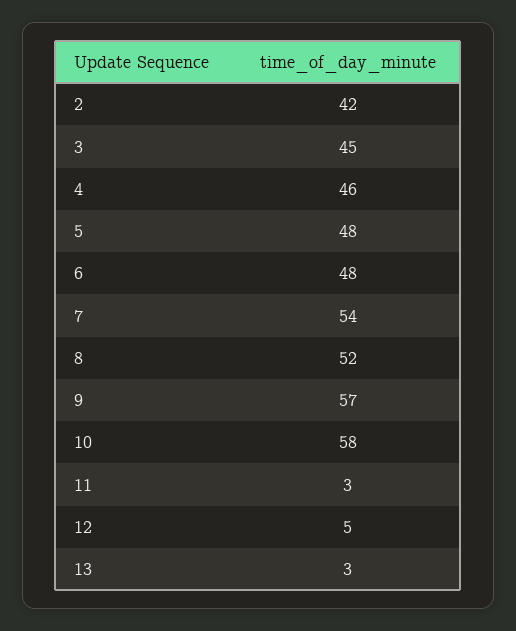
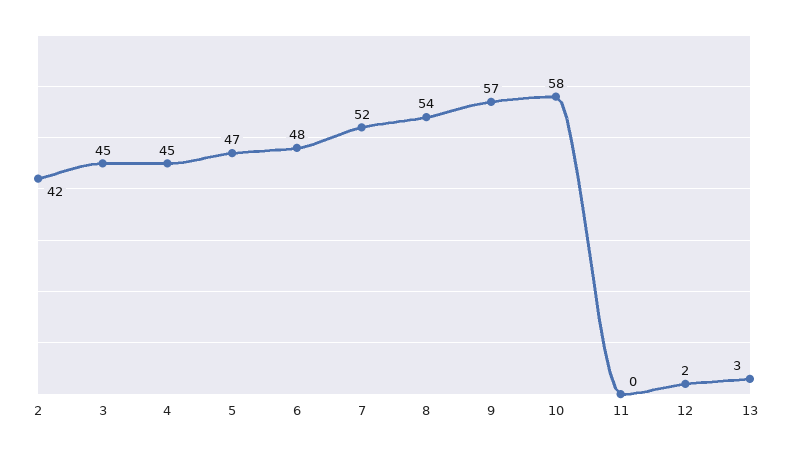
4: 46 -> 45
5: 48 -> 47
7: 54 -> 52
8: 52 -> 54
11: 3 -> 0
12: 5 -> 2

